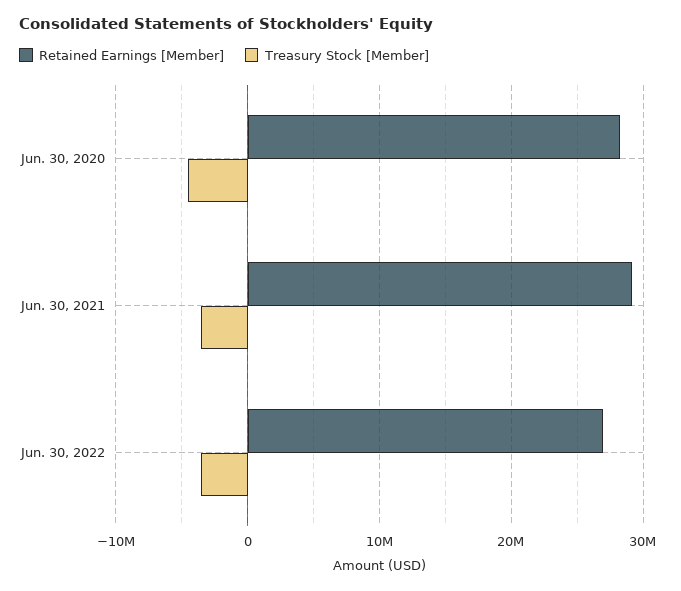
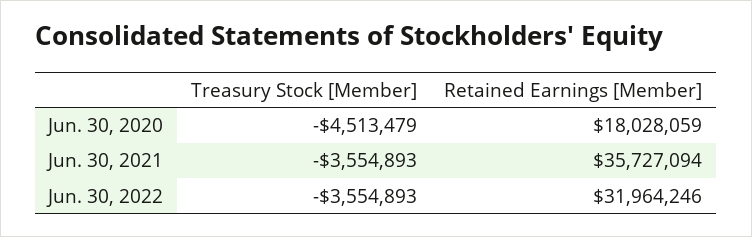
Retained Earnings [Member], Jun. 30, 2020: 28000000 -> 18028059
Retained Earnings [Member], Jun. 30, 2021: 29000000 -> 35727094
Retained Earnings [Member], Jun. 30, 2022: 27000000 -> 31964246

